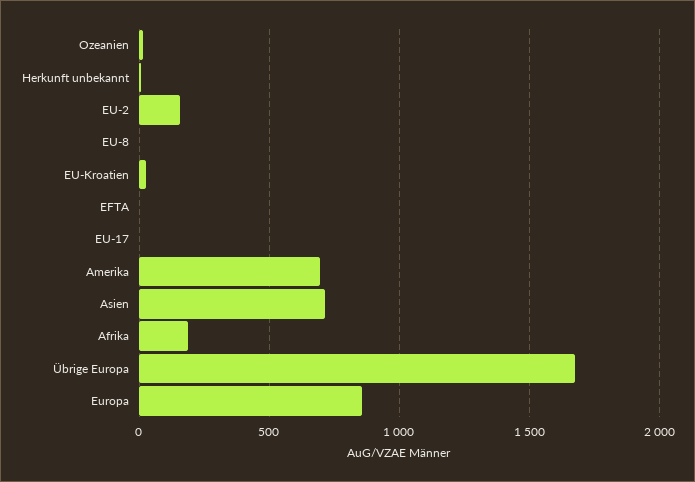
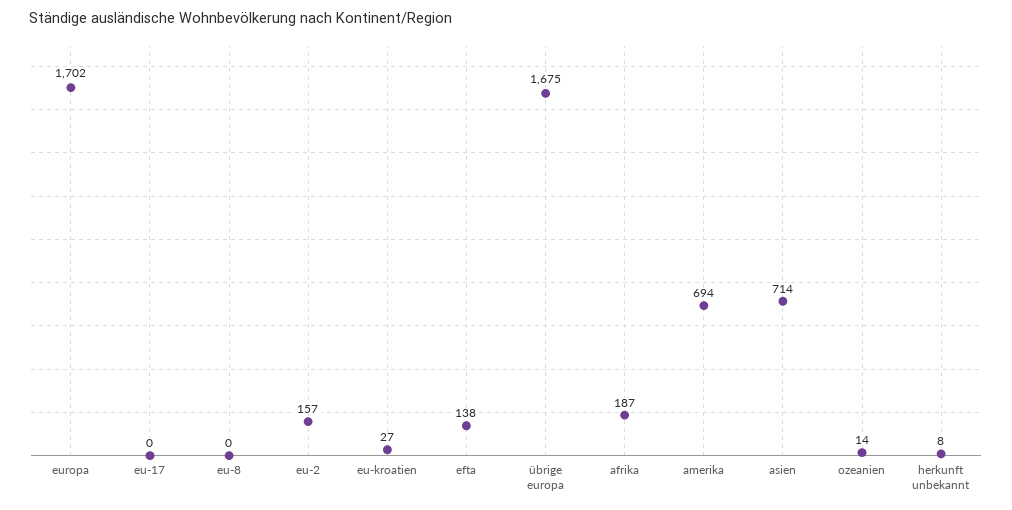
EFTA: 0 -> 138
Europa: 850 -> 1702

